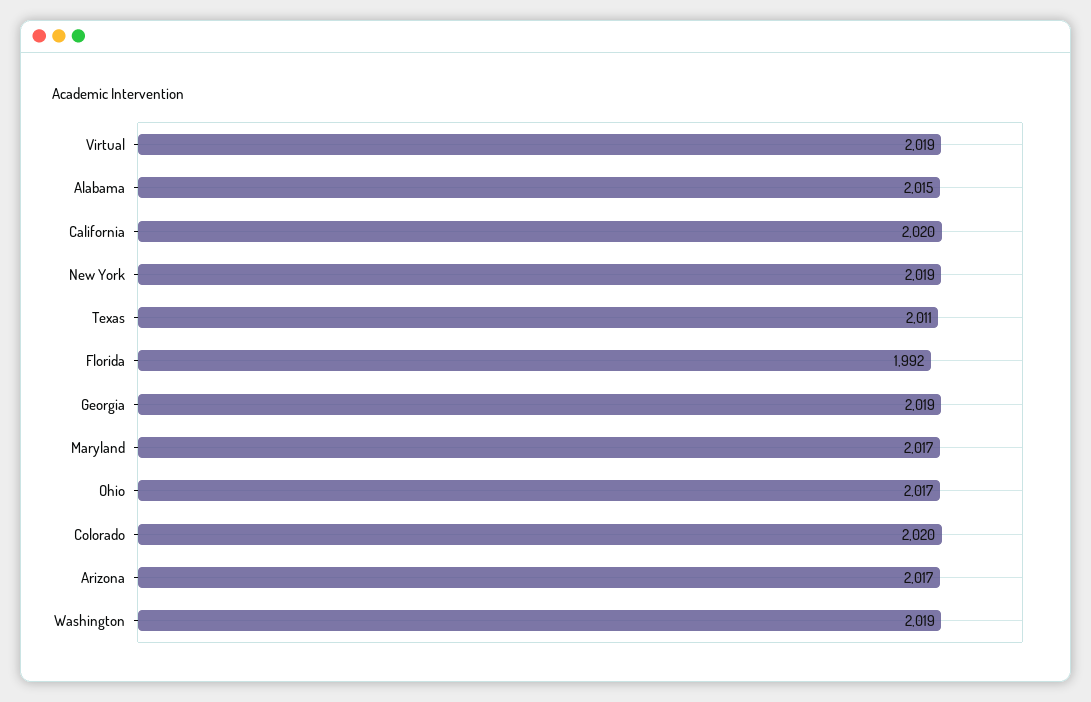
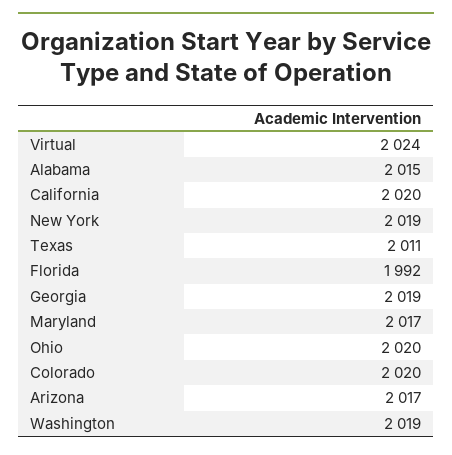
Virtual: 2019 -> 2024
Ohio: 2017 -> 2020

